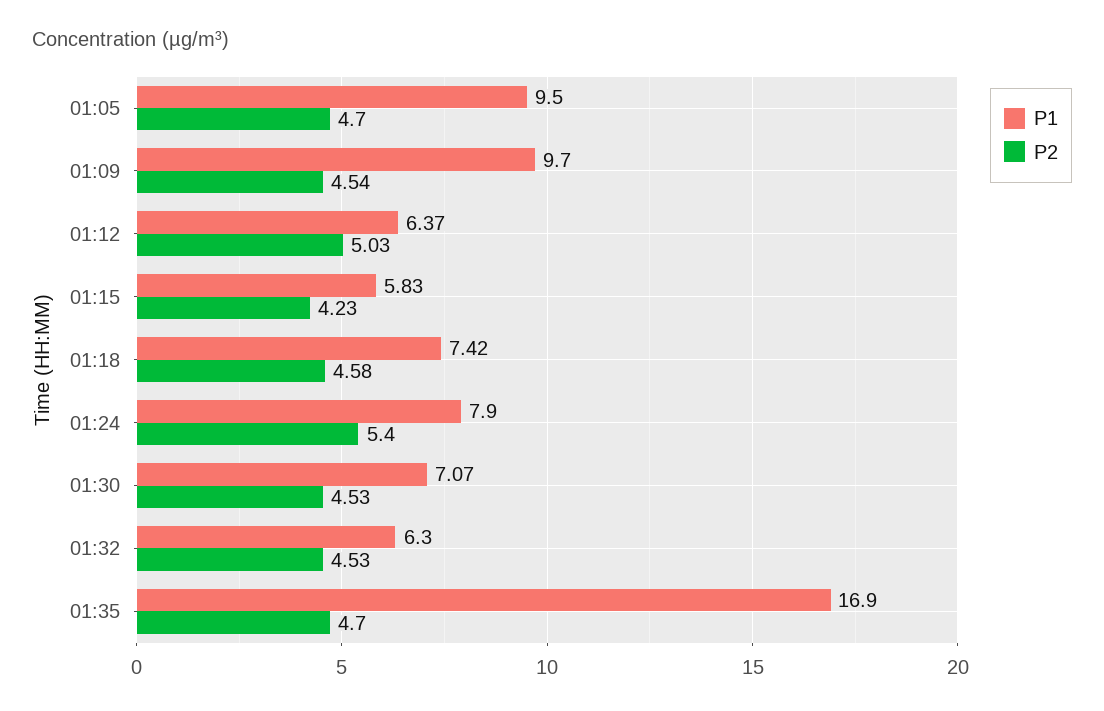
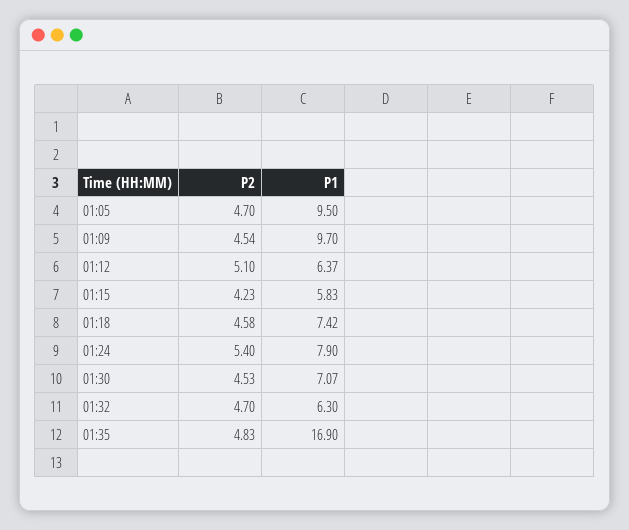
P2, 01:12: 5.03 -> 5.1
P2, 01:32: 4.53 -> 4.7
P2, 01:35: 4.7 -> 4.83

